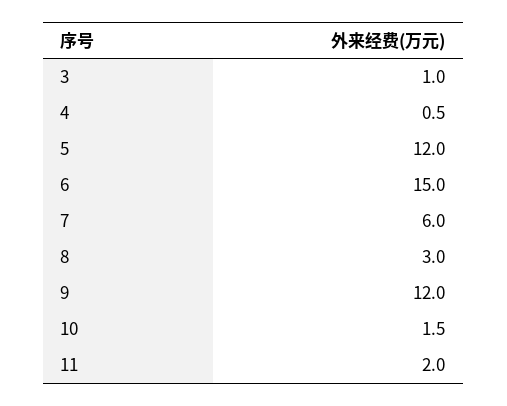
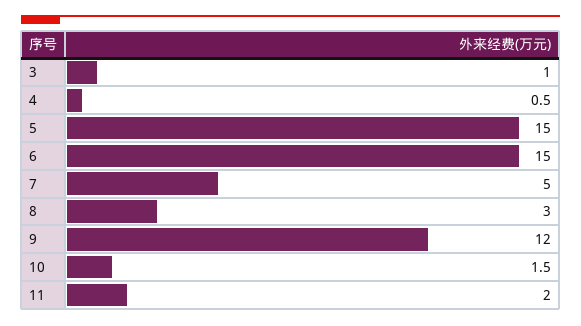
5: 12 -> 15
7: 6 -> 5

